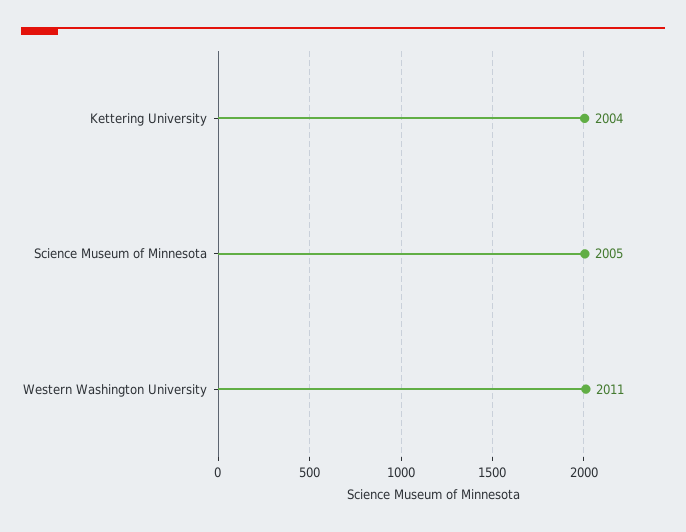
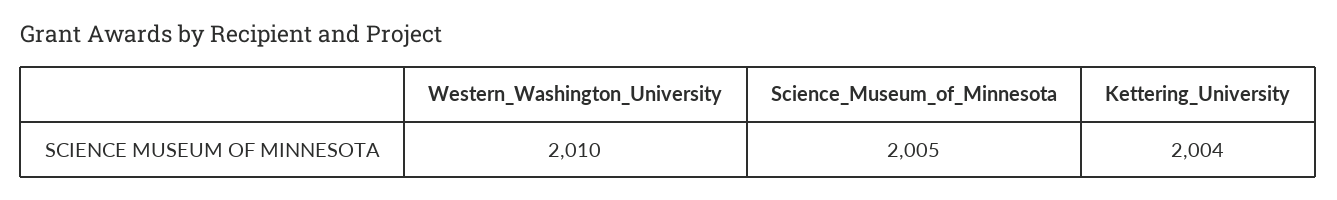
Western Washington University: 2011 -> 2010

